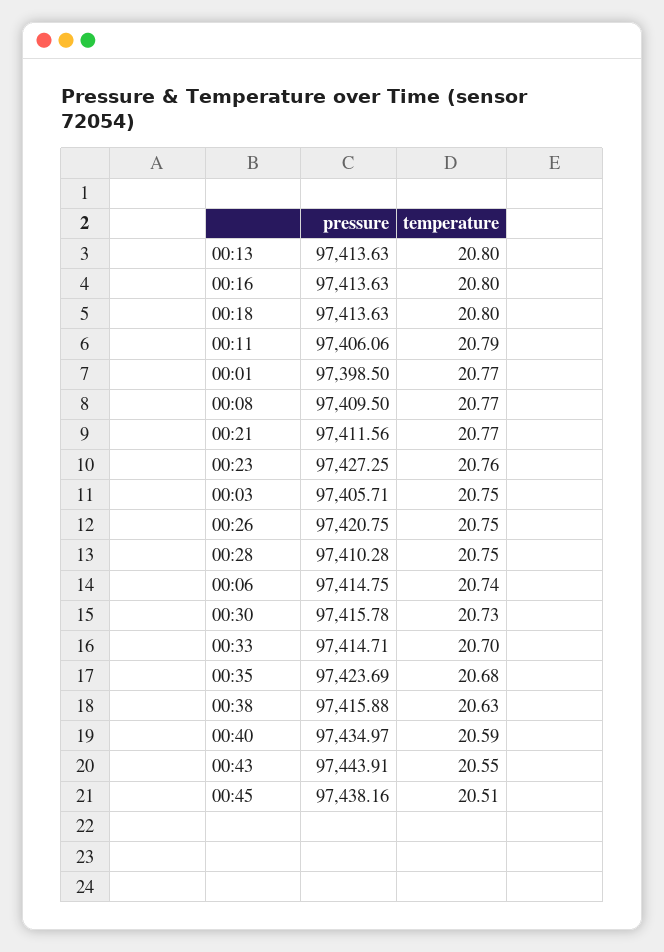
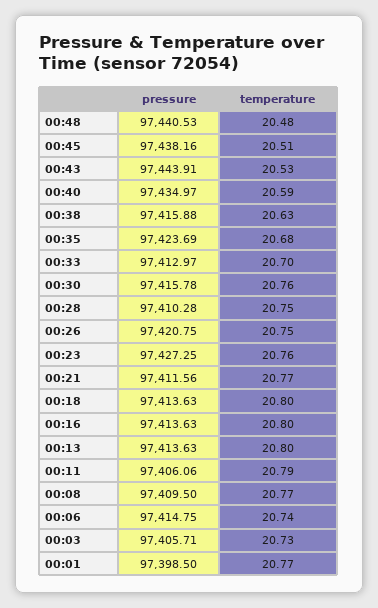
temperature, 00:03: 20.75 -> 20.73
temperature, 00:30: 20.73 -> 20.76
pressure, 00:33: 97414.71 -> 97412.97
temperature, 00:43: 20.55 -> 20.53
pressure, 00:48: none -> 97440.53
temperature, 00:48: none -> 20.48

